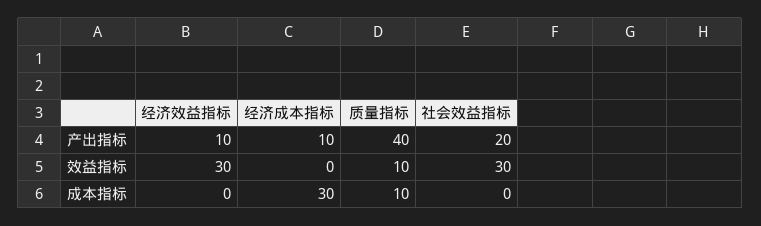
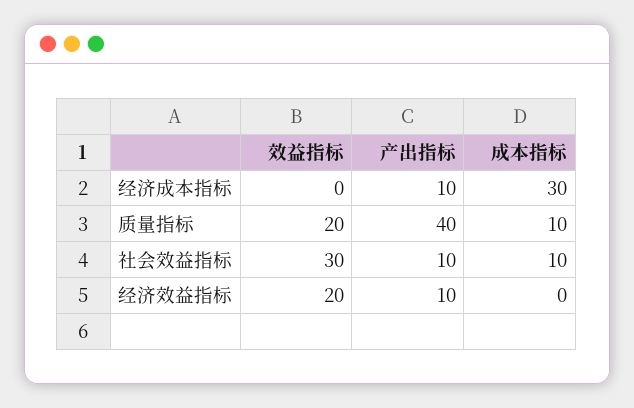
社会效益指标, 产出指标: 20 -> 10
经济效益指标, 效益指标: 30 -> 20
质量指标, 效益指标: 10 -> 20
社会效益指标, 成本指标: 0 -> 10

